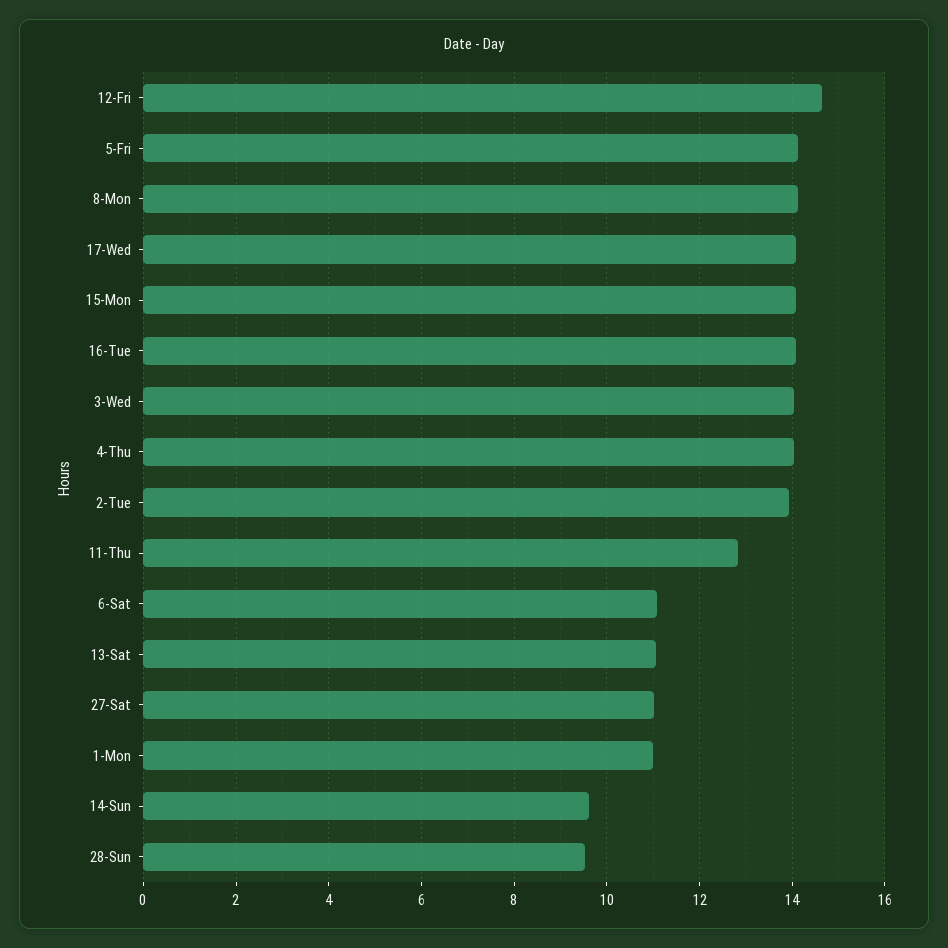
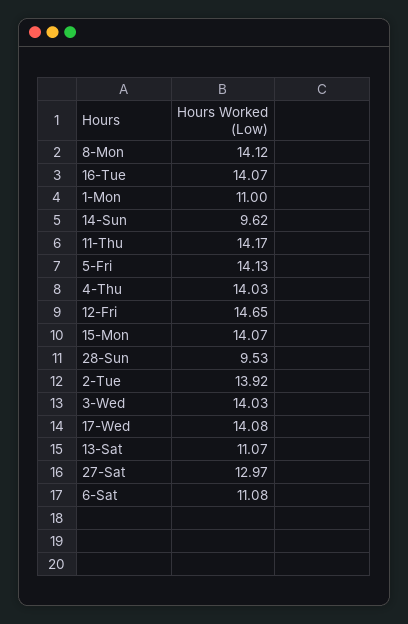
11-Thu: 12.8 -> 14.17
27-Sat: 11 -> 12.97

